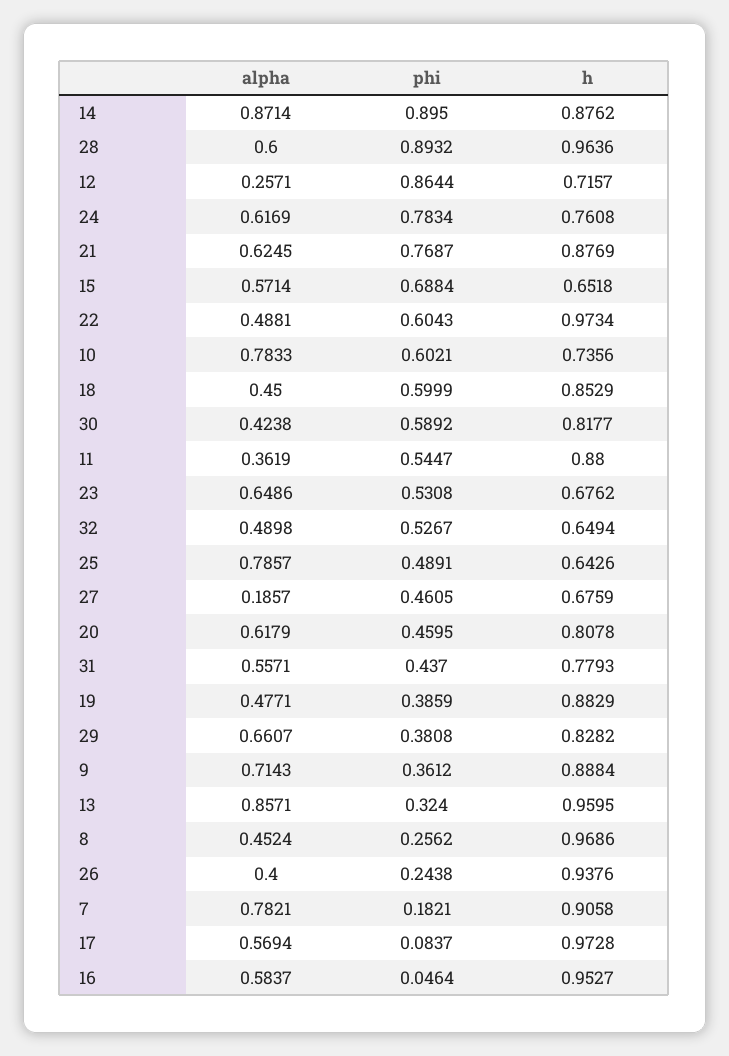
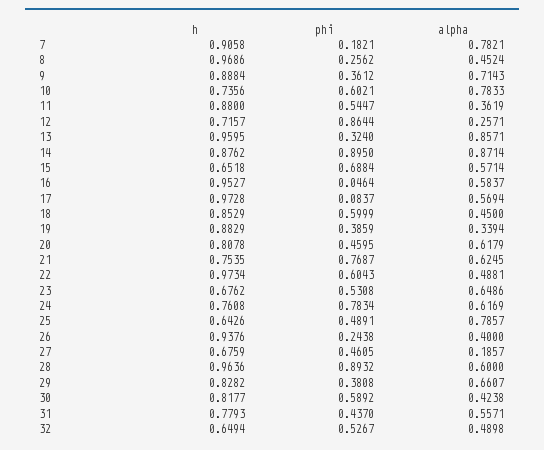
h, 21: 0.8769 -> 0.7535
alpha, 19: 0.4771 -> 0.3394

